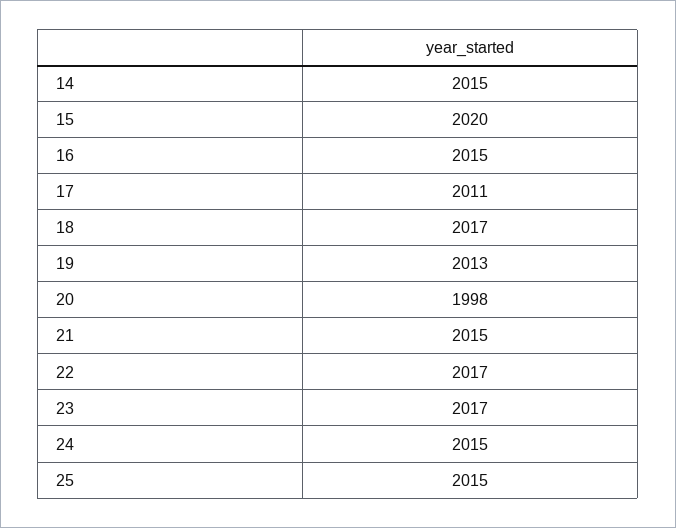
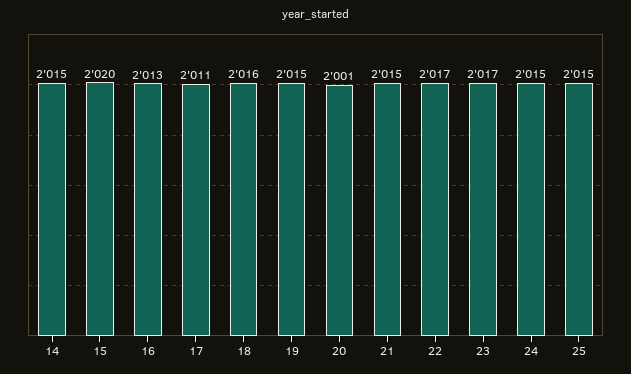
16: 2015 -> 2013
18: 2017 -> 2016
19: 2013 -> 2015
20: 1998 -> 2001

